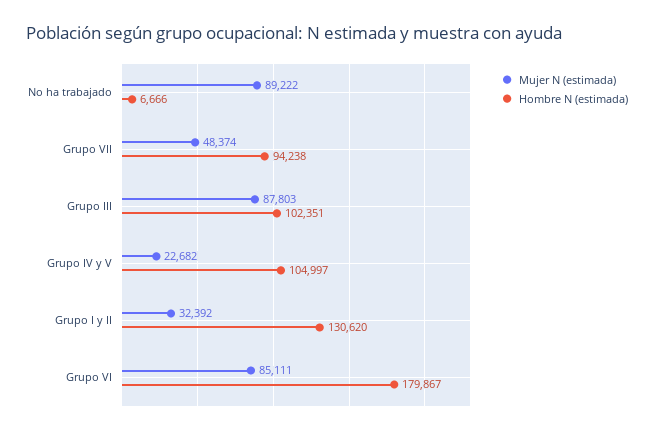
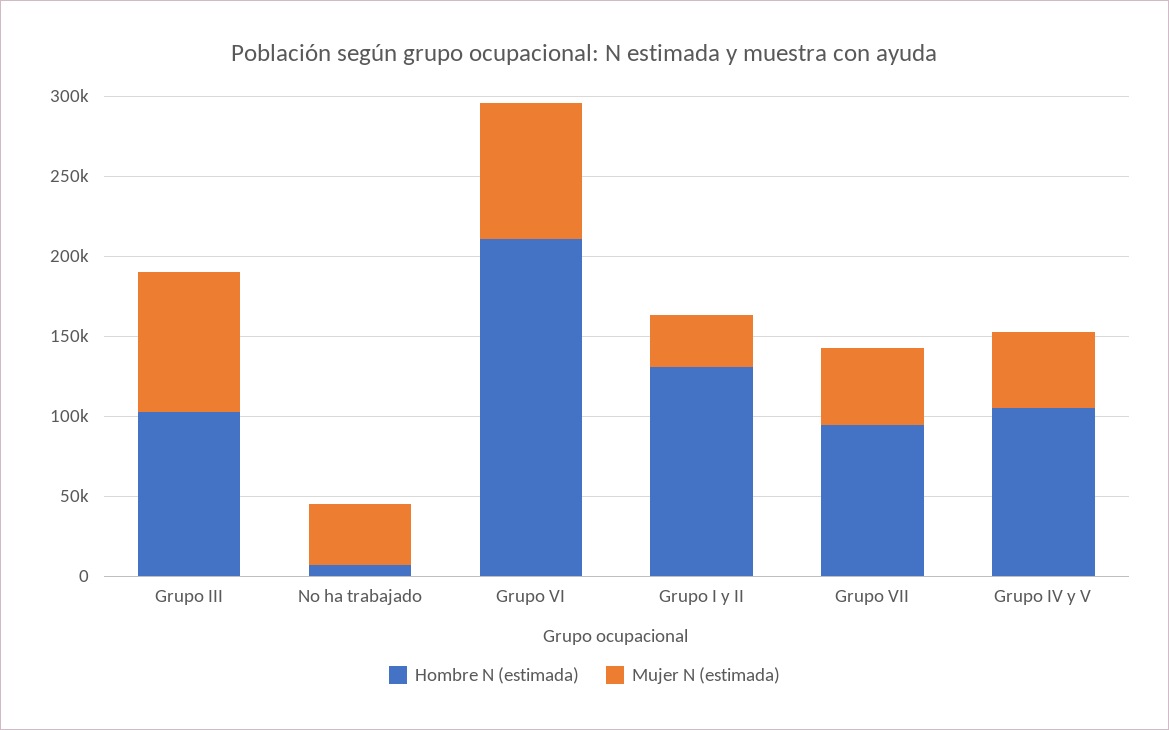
Mujer N (estimada), No ha trabajado: 89222 -> 40000
Mujer N (estimada), Grupo IV y V: 22682 -> 50000
Hombre N (estimada), Grupo VI: 179867 -> 210000

